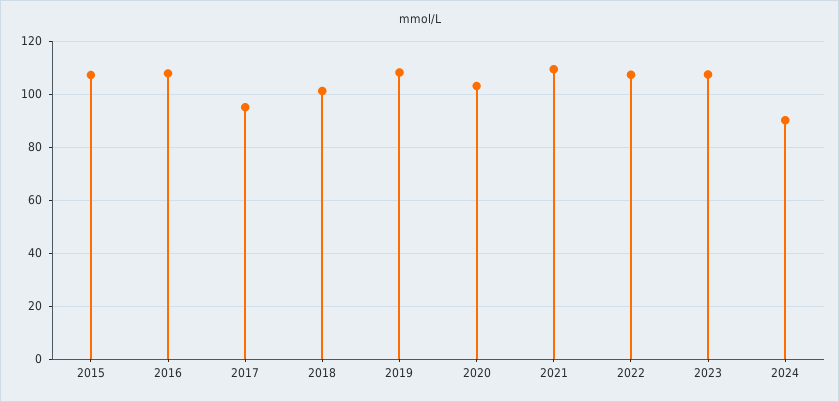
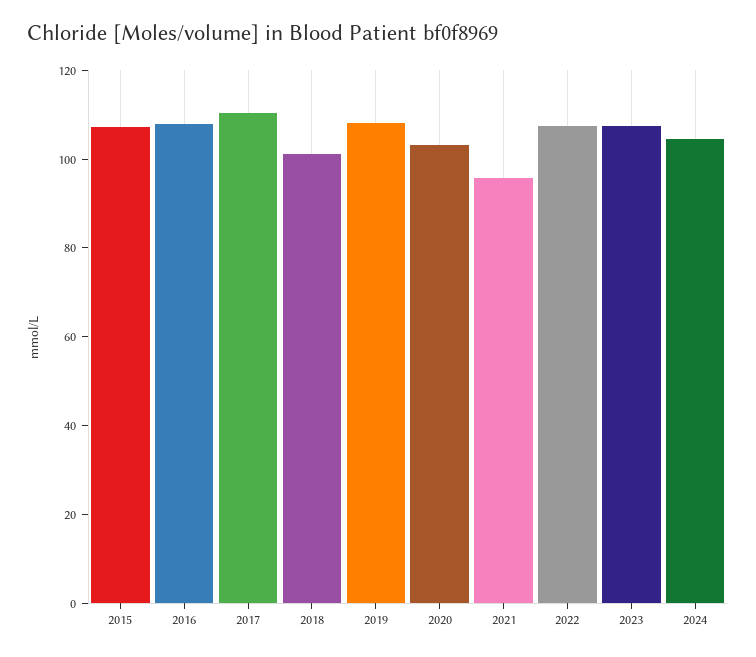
2017: 95 -> 110
2021: 110 -> 95
2024: 90 -> 105

